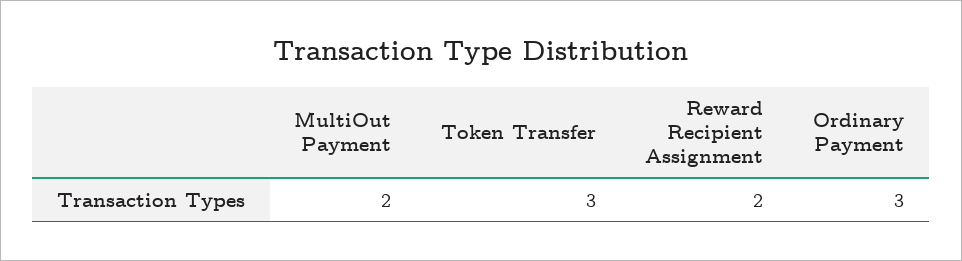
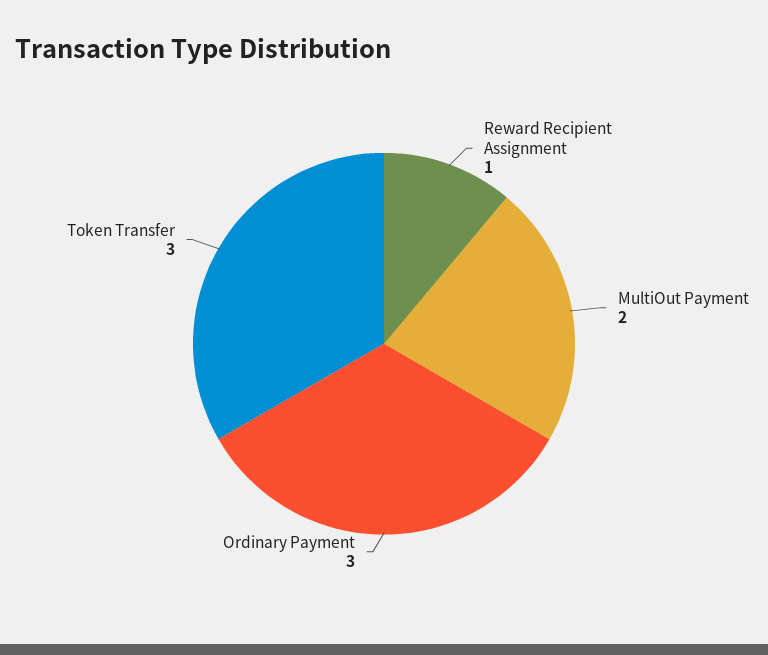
Reward Recipient Assignment: 2 -> 1

